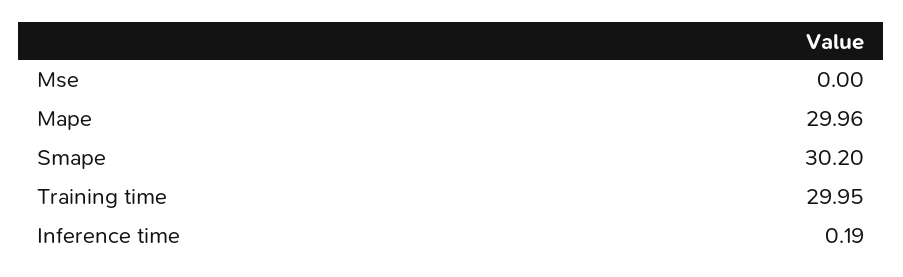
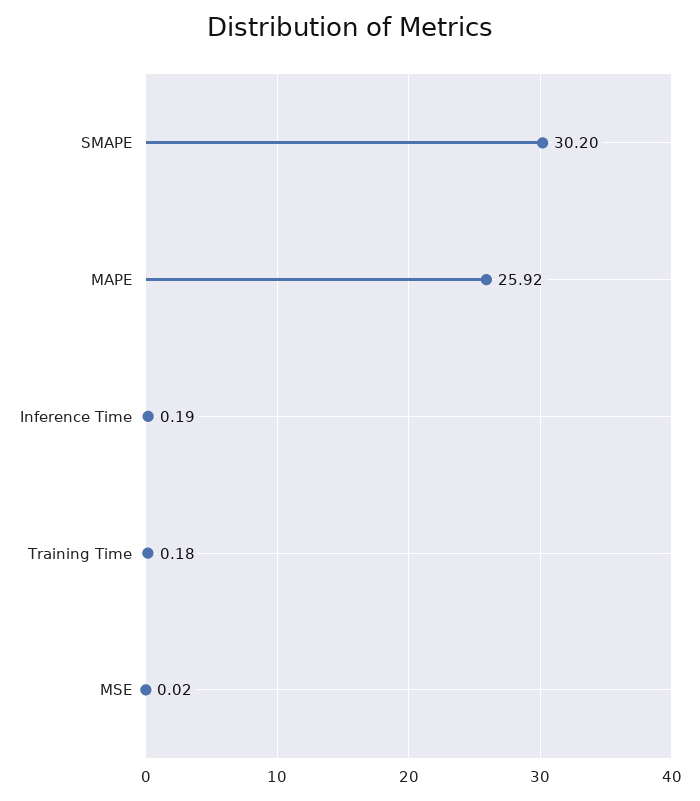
Mse: 0 -> 0.02
Mape: 29.96 -> 25.92
Training time: 29.95 -> 0.18

